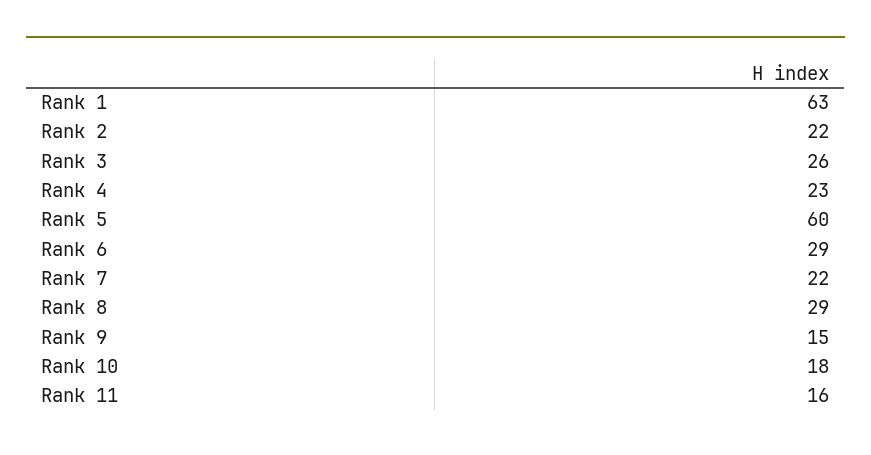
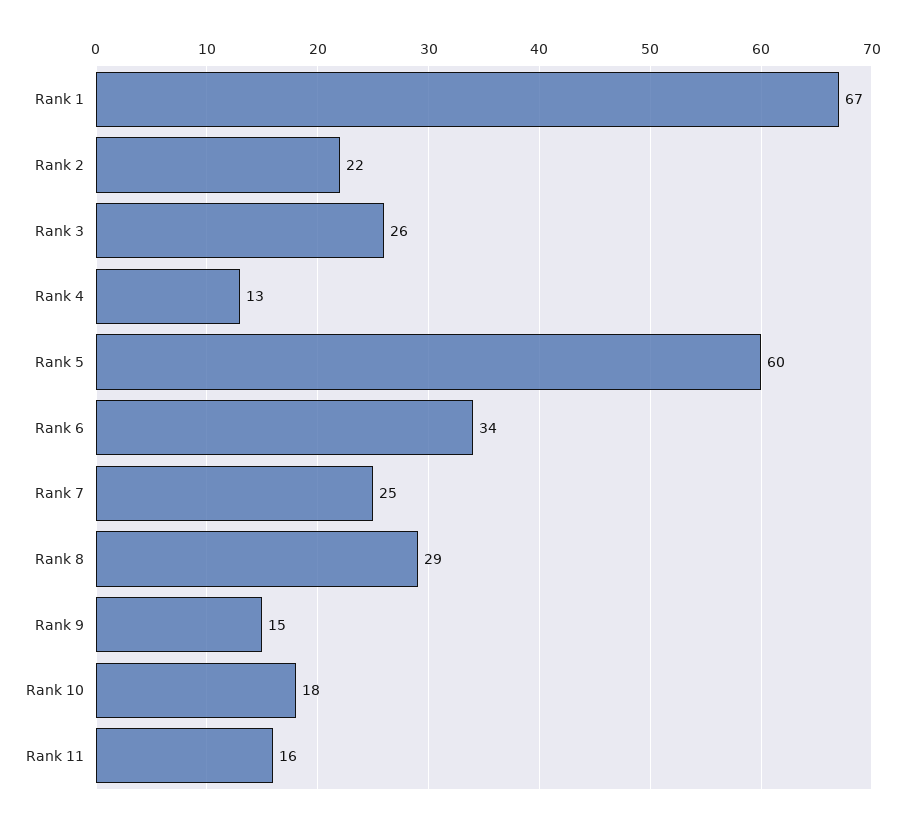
Rank 1: 63 -> 67
Rank 4: 23 -> 13
Rank 6: 29 -> 34
Rank 7: 22 -> 25

